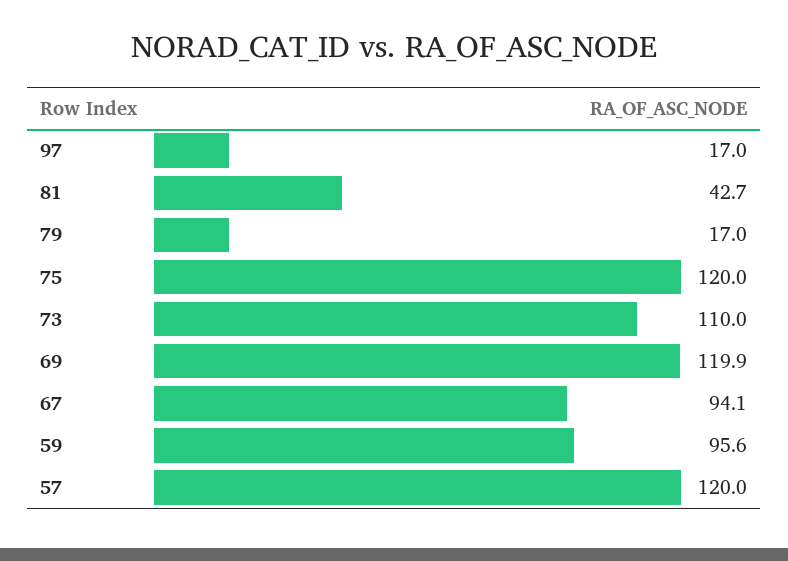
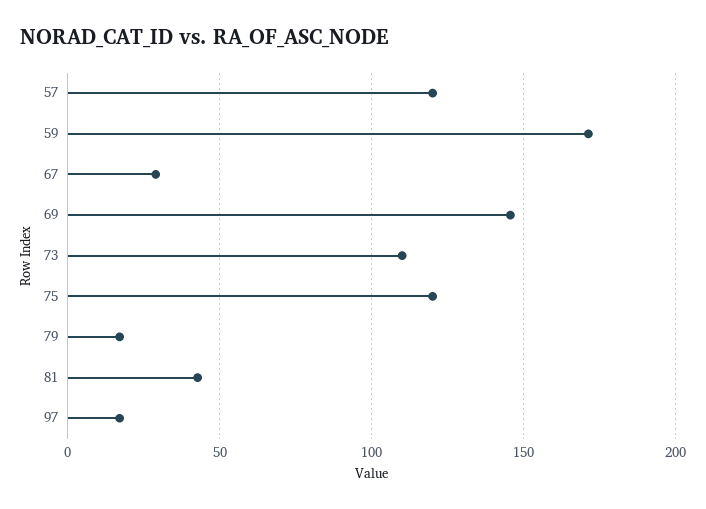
69: 119.9 -> 145
67: 94.1 -> 30
59: 95.6 -> 170

